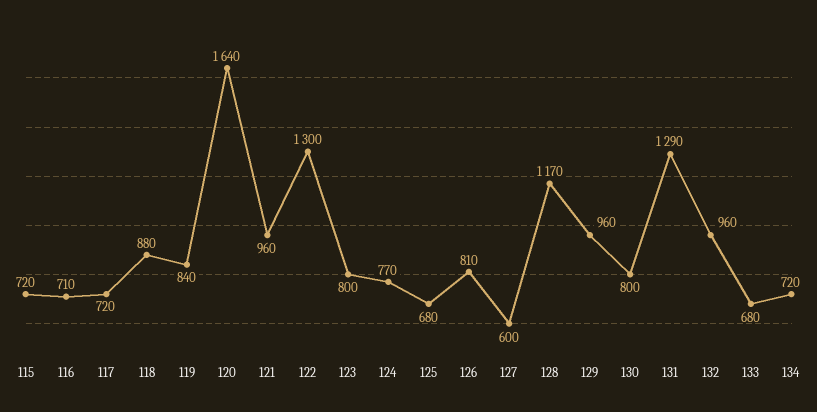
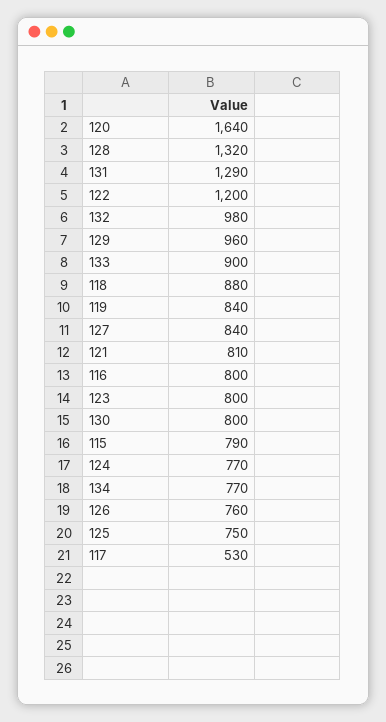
115: 720 -> 790
116: 710 -> 800
117: 720 -> 530
121: 960 -> 810
122: 1300 -> 1200
125: 680 -> 750
126: 810 -> 760
127: 600 -> 840
128: 1170 -> 1320
132: 960 -> 980
133: 680 -> 900
134: 720 -> 770

